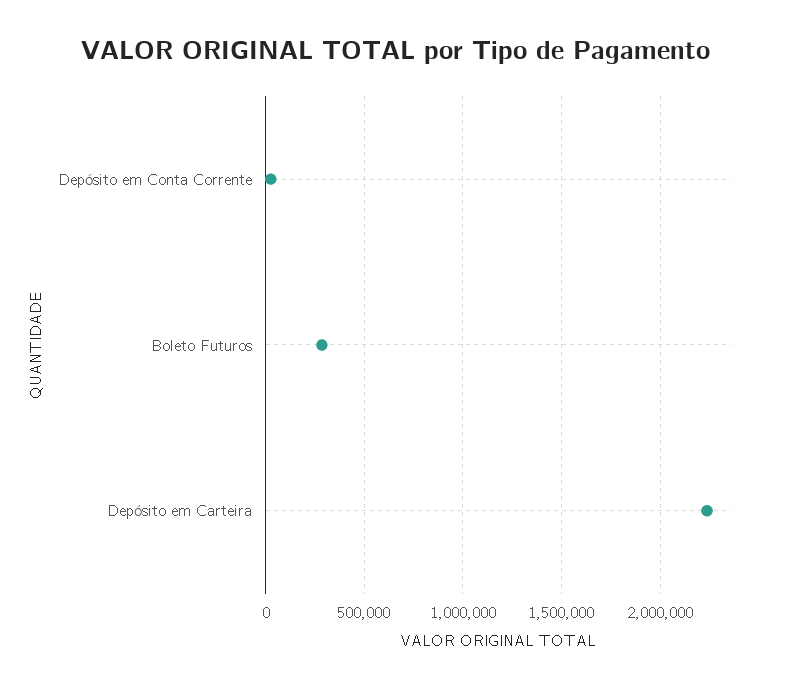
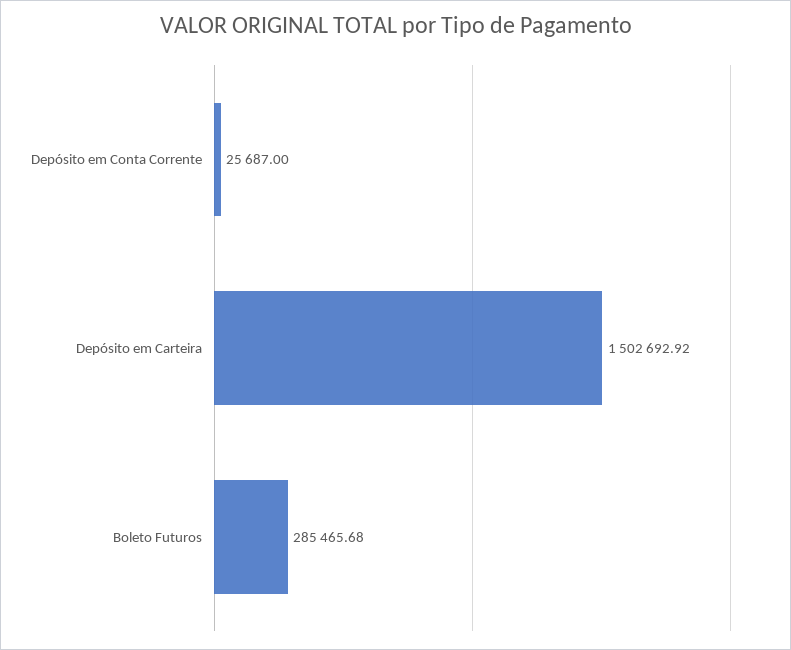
Depósito em Carteira: 2250000 -> 1502692.92

